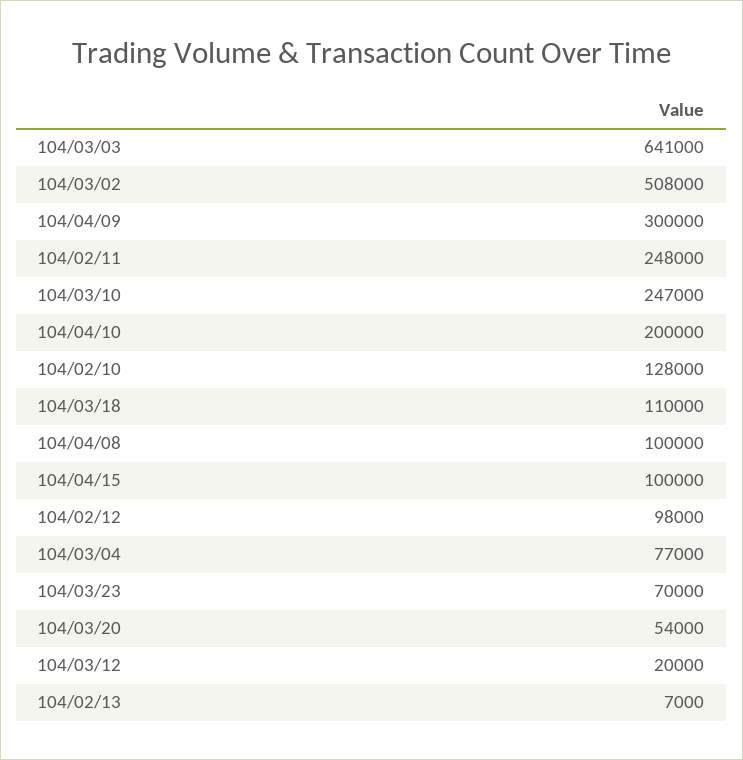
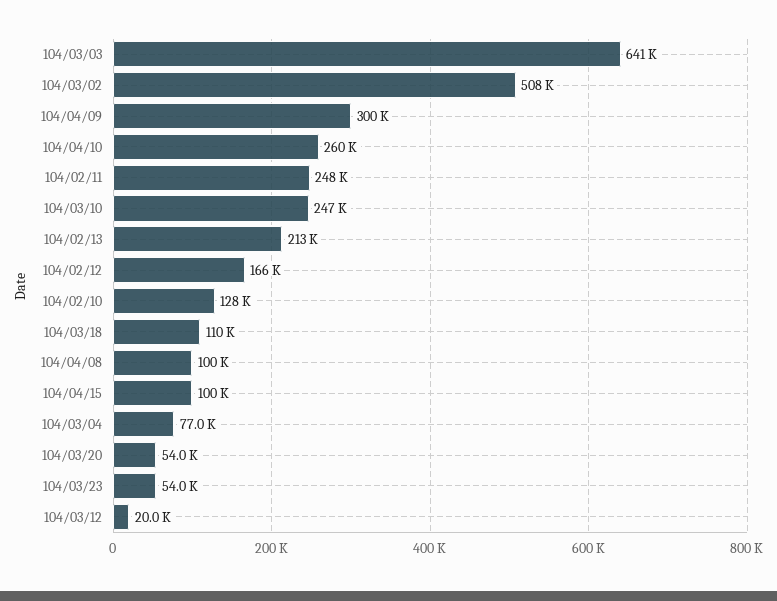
104/04/10: 200000 -> 260000
104/02/12: 98000 -> 166000
104/03/23: 70000 -> 54000
104/02/13: 7000 -> 213000

